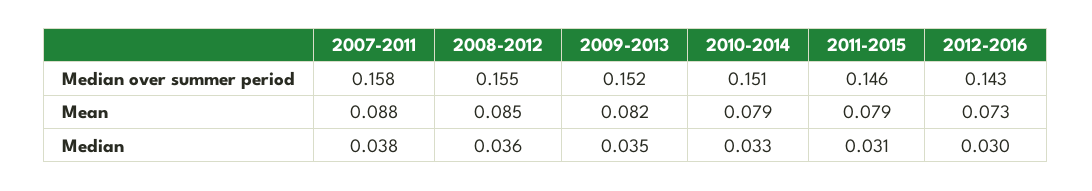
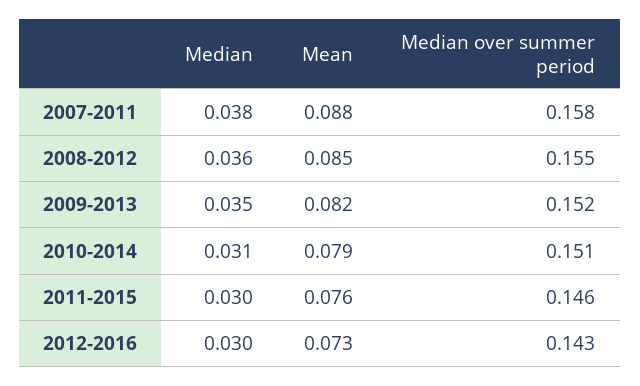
2011-2015, Mean: 0.079 -> 0.076
2010-2014, Median: 0.033 -> 0.031
2011-2015, Median: 0.031 -> 0.03

